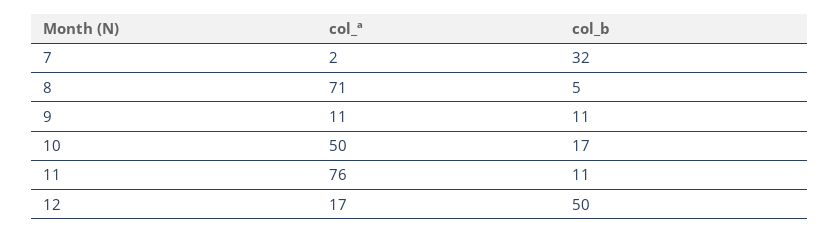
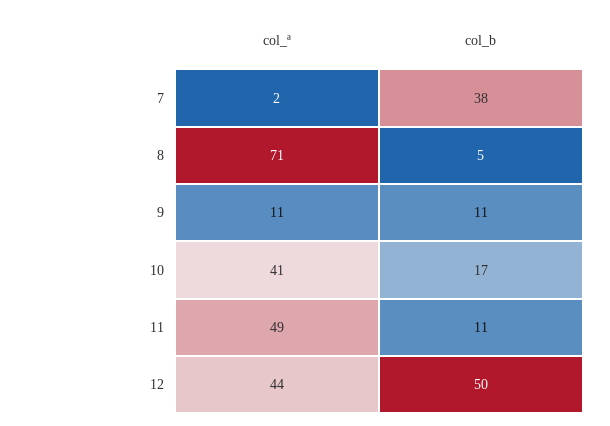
col_b, 7: 32 -> 38
col_ª, 10: 50 -> 41
col_ª, 11: 76 -> 49
col_ª, 12: 17 -> 44

